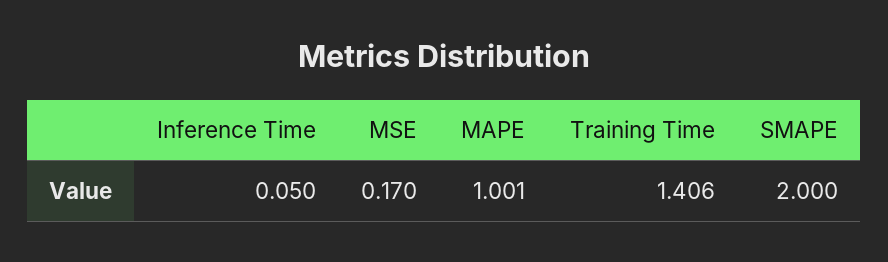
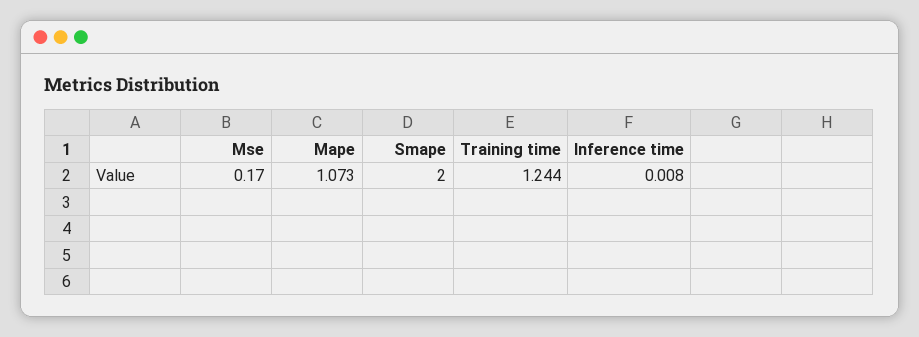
Inference Time: 0.05 -> 0.008
MAPE: 1.001 -> 1.073
Training Time: 1.406 -> 1.244

